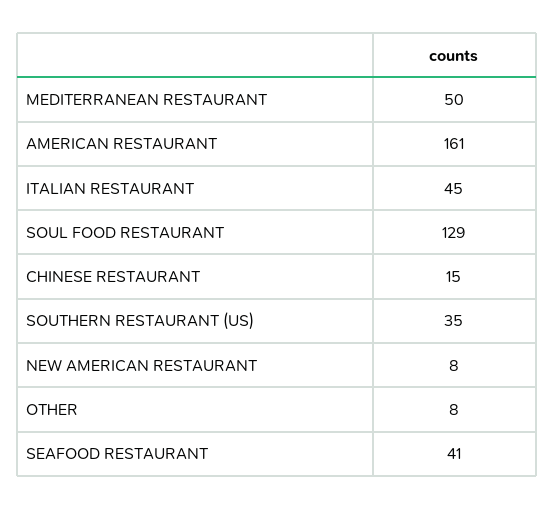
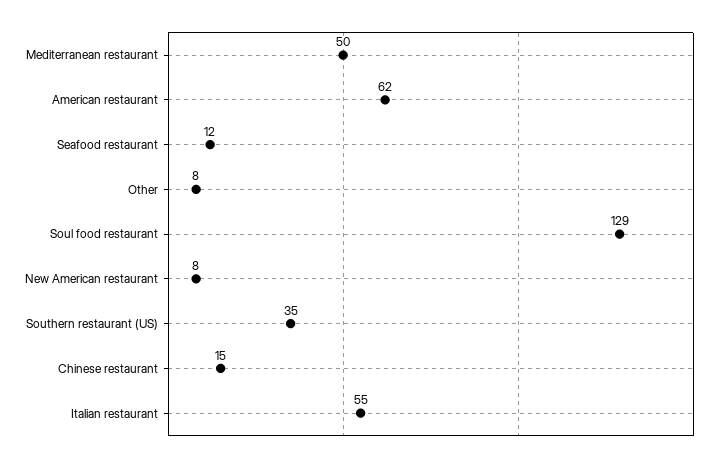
AMERICAN RESTAURANT: 161 -> 62
ITALIAN RESTAURANT: 45 -> 55
SEAFOOD RESTAURANT: 41 -> 12

